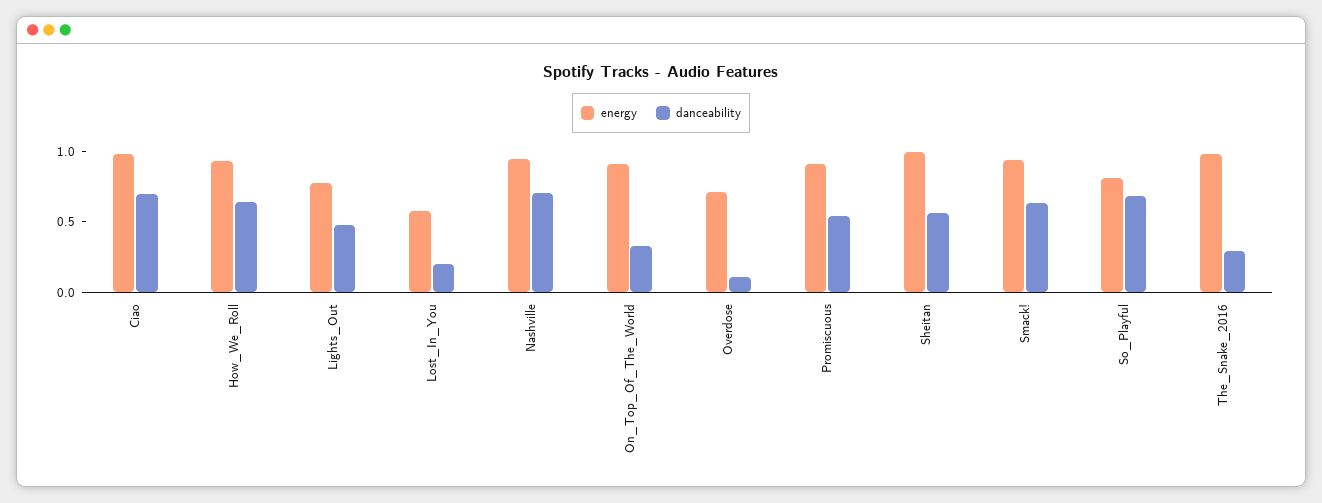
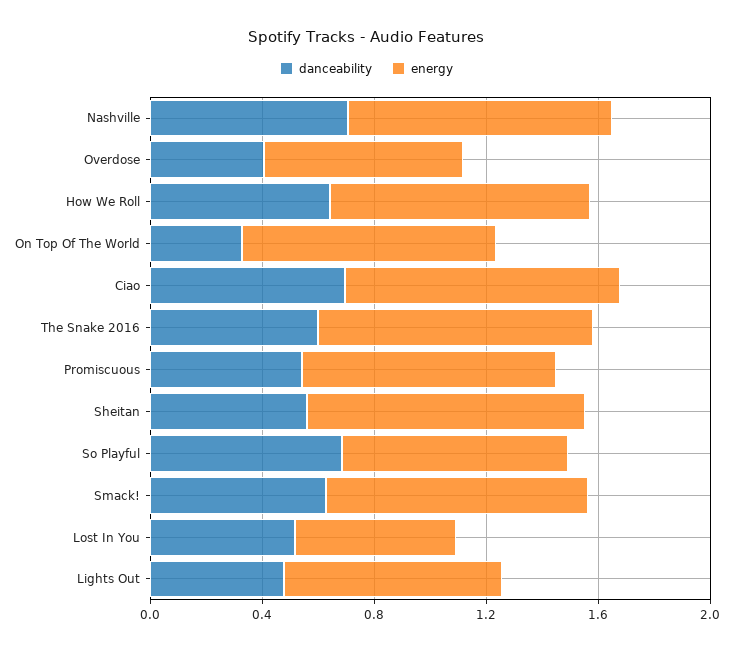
danceability, Lost_In_You: 0.2 -> 0.5
danceability, Overdose: 0.1 -> 0.4
danceability, The_Snake_2016: 0.3 -> 0.6

